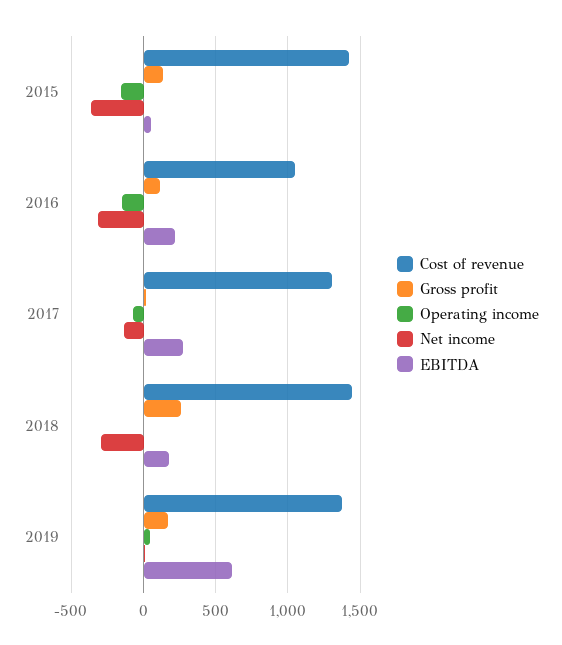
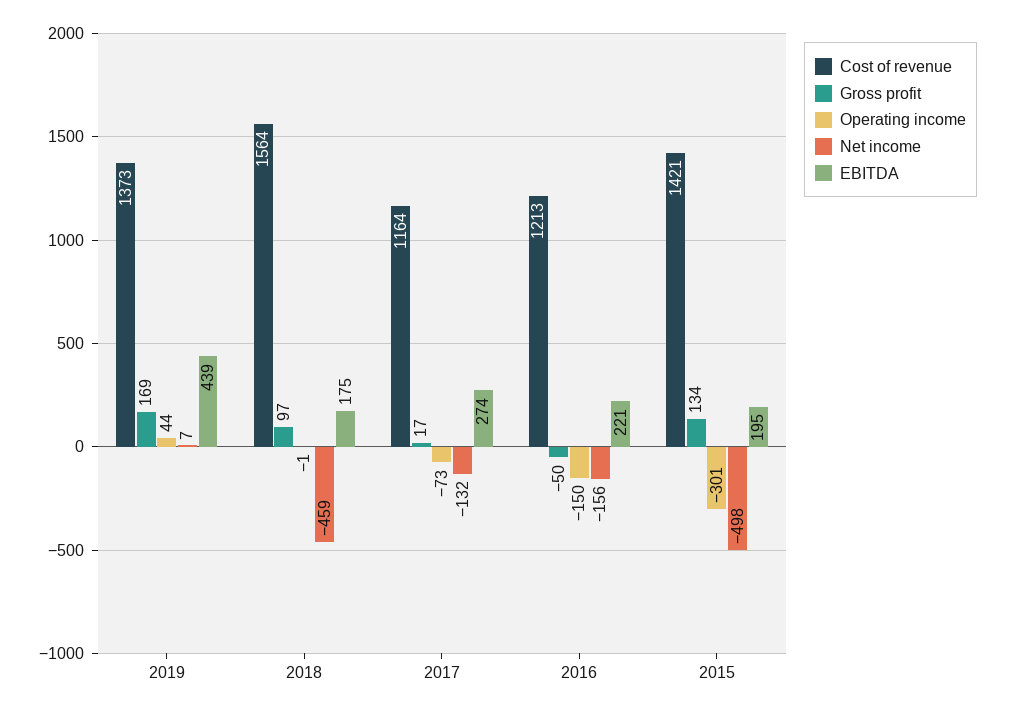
Operating income, 2015: -150 -> -301
Net income, 2015: -350 -> -498
EBITDA, 2015: 50 -> 195
Cost of revenue, 2016: 1050 -> 1213
Gross profit, 2016: 100 -> -50
Net income, 2016: -300 -> -156
Cost of revenue, 2017: 1300 -> 1164
Cost of revenue, 2018: 1450 -> 1564
Gross profit, 2018: 250 -> 97
Net income, 2018: -300 -> -459
EBITDA, 2019: 600 -> 439

